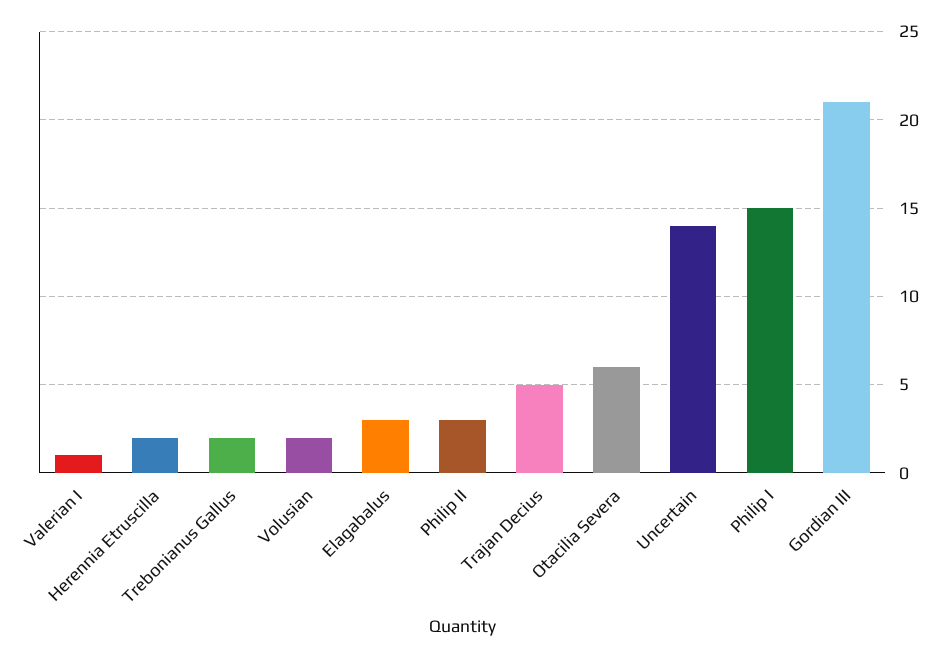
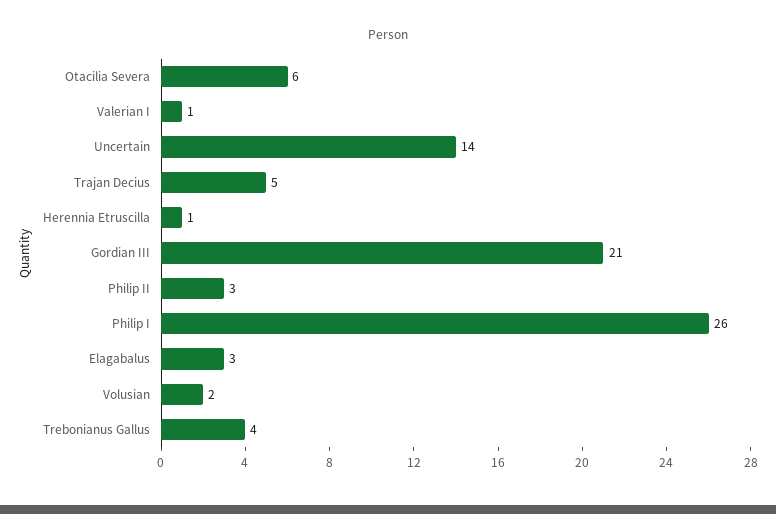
Herennia Etruscilla: 2 -> 1
Trebonianus Gallus: 2 -> 4
Philip I: 15 -> 26

